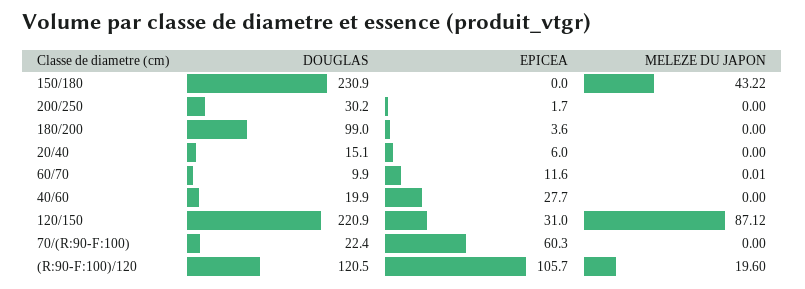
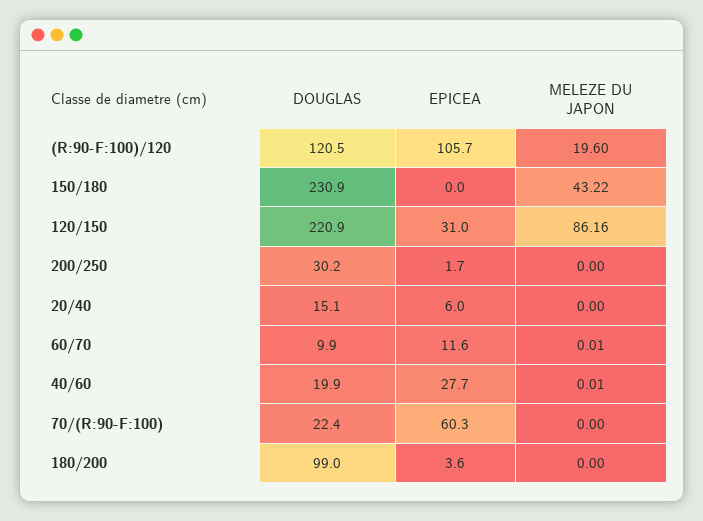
MELEZE DU JAPON, 40/60: 0 -> 0.01
MELEZE DU JAPON, 120/150: 87.12 -> 86.16

